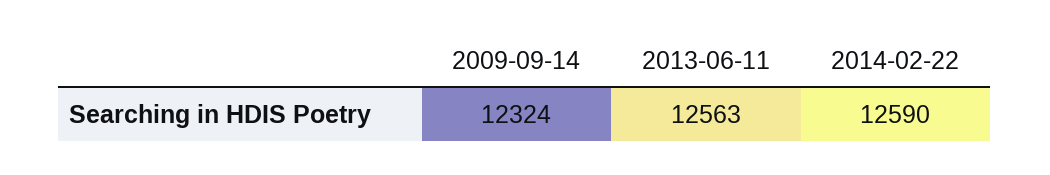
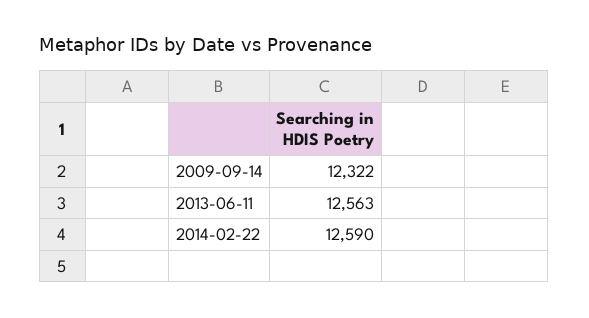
2009-09-14: 12324 -> 12322

